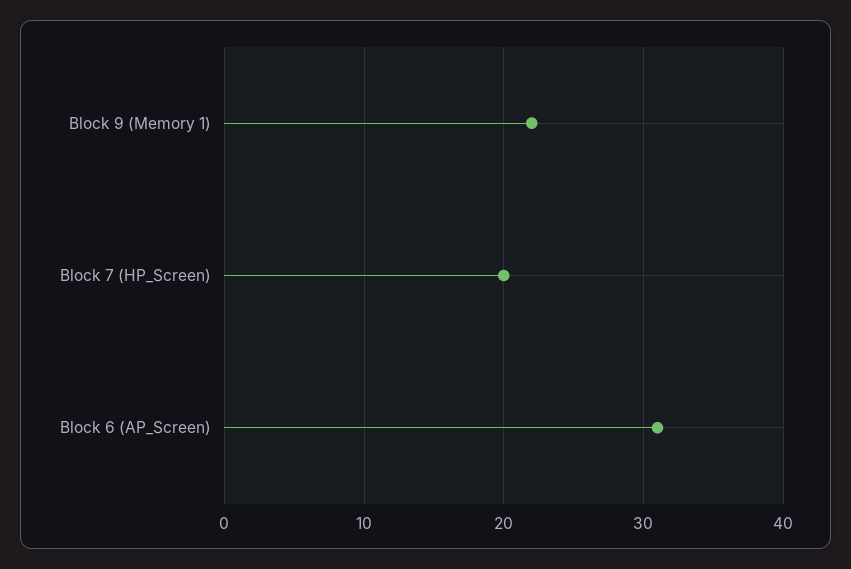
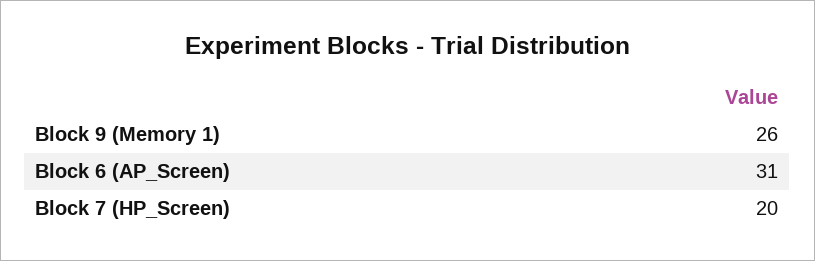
Block 9 (Memory 1): 22 -> 26

